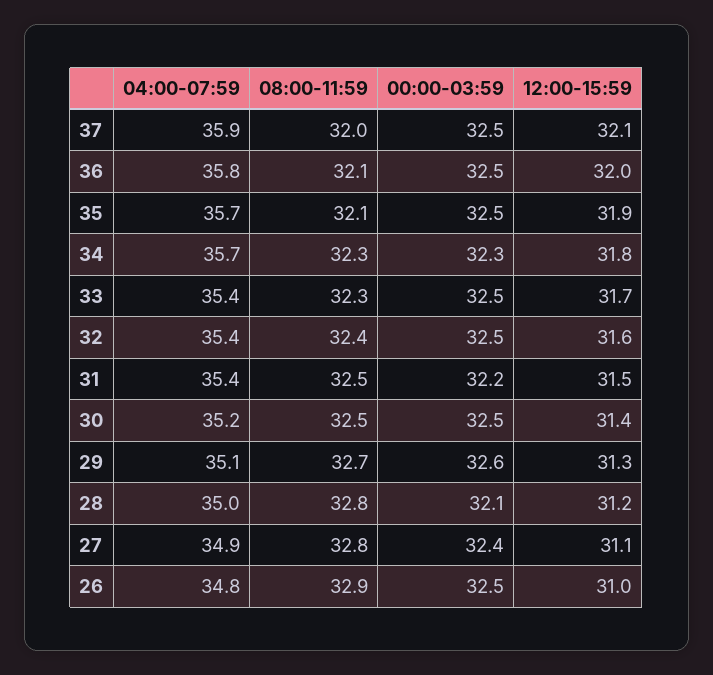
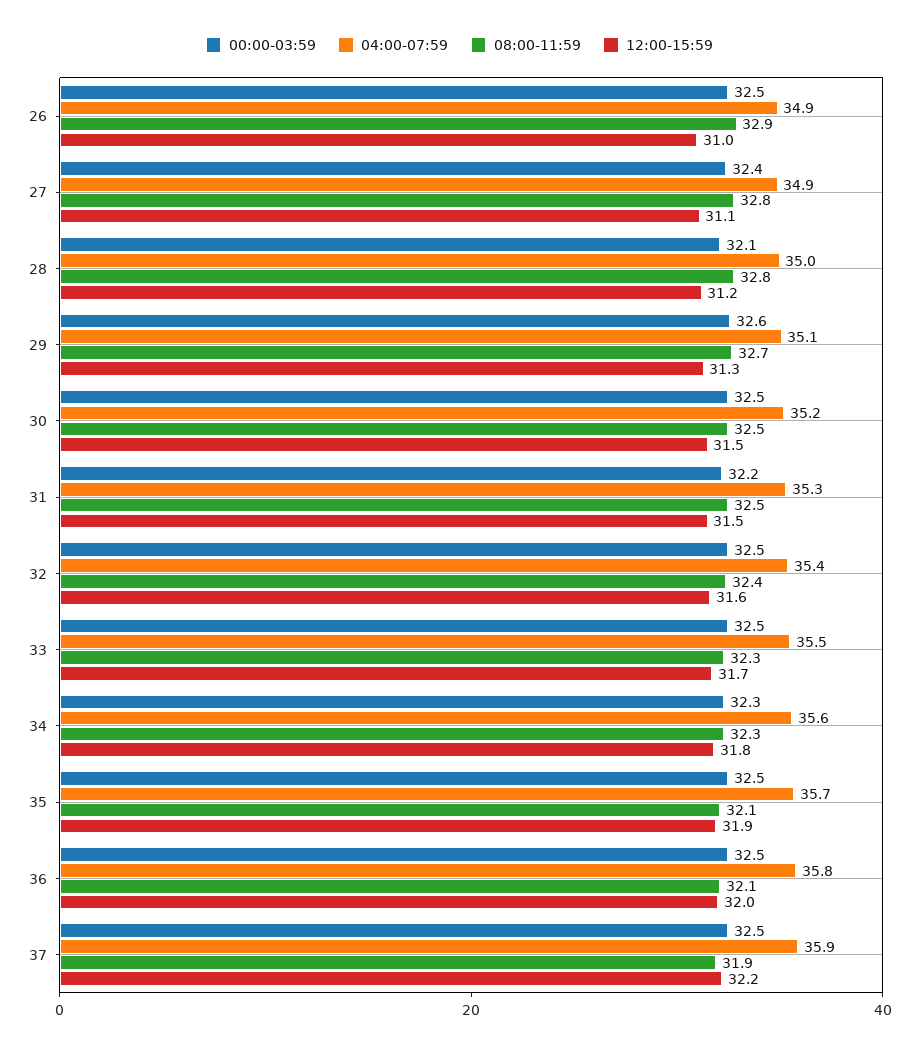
08:00-11:59, 37: 32 -> 31.9
12:00-15:59, 37: 32.1 -> 32.2
04:00-07:59, 34: 35.7 -> 35.6
04:00-07:59, 33: 35.4 -> 35.5
04:00-07:59, 31: 35.4 -> 35.3
12:00-15:59, 30: 31.4 -> 31.5
04:00-07:59, 26: 34.8 -> 34.9

